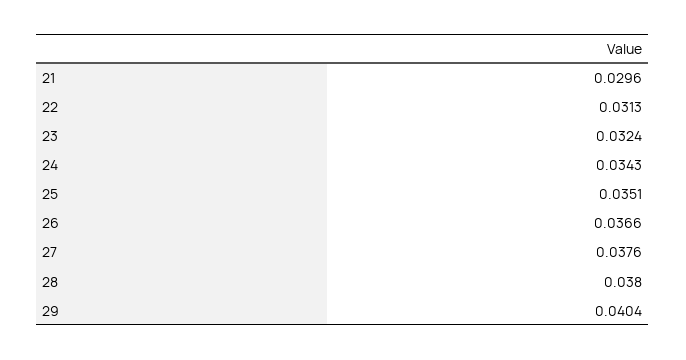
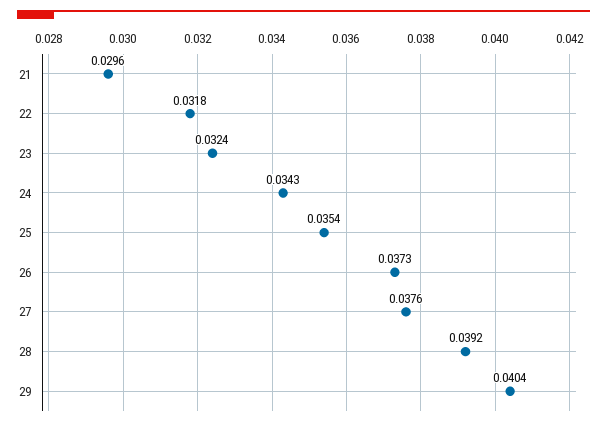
22: 0.0313 -> 0.0318
25: 0.0351 -> 0.0354
26: 0.0366 -> 0.0373
28: 0.038 -> 0.0392

